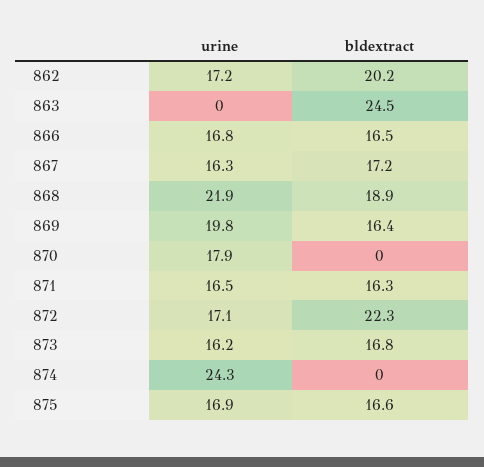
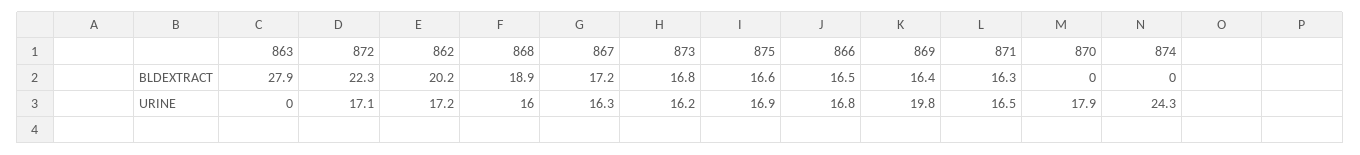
bldextract, 863: 24.5 -> 27.9
urine, 868: 21.9 -> 16

